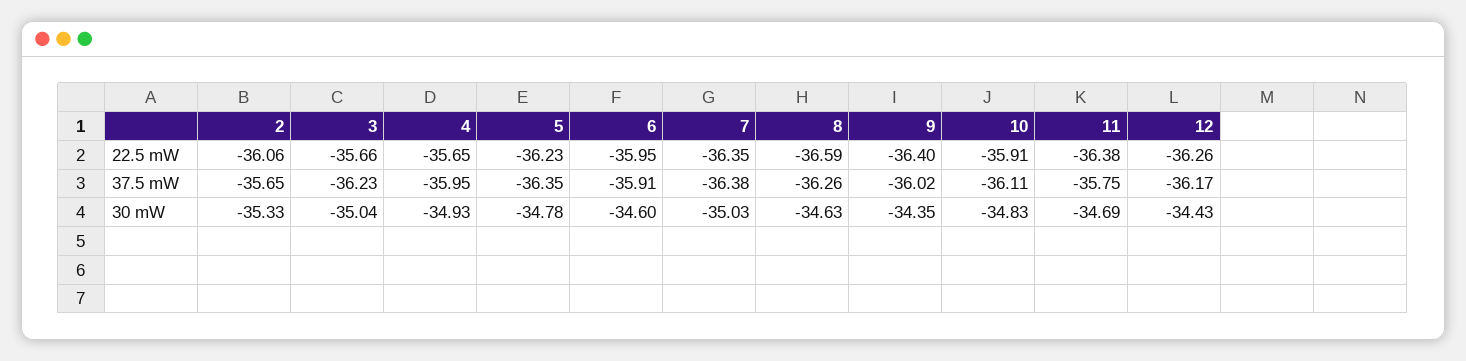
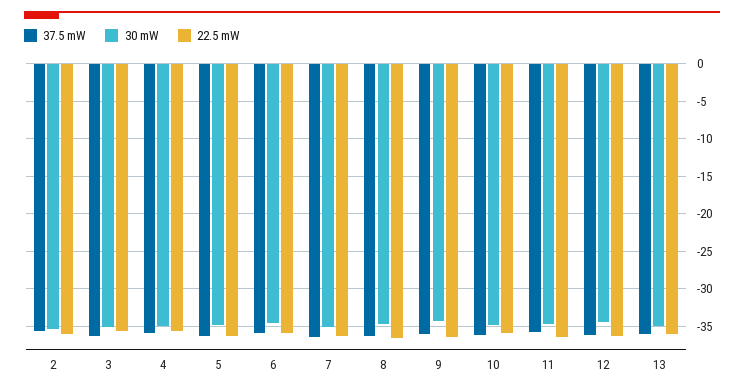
37.5 mW, 13: none -> -36
30 mW, 13: none -> -35
22.5 mW, 13: none -> -36

